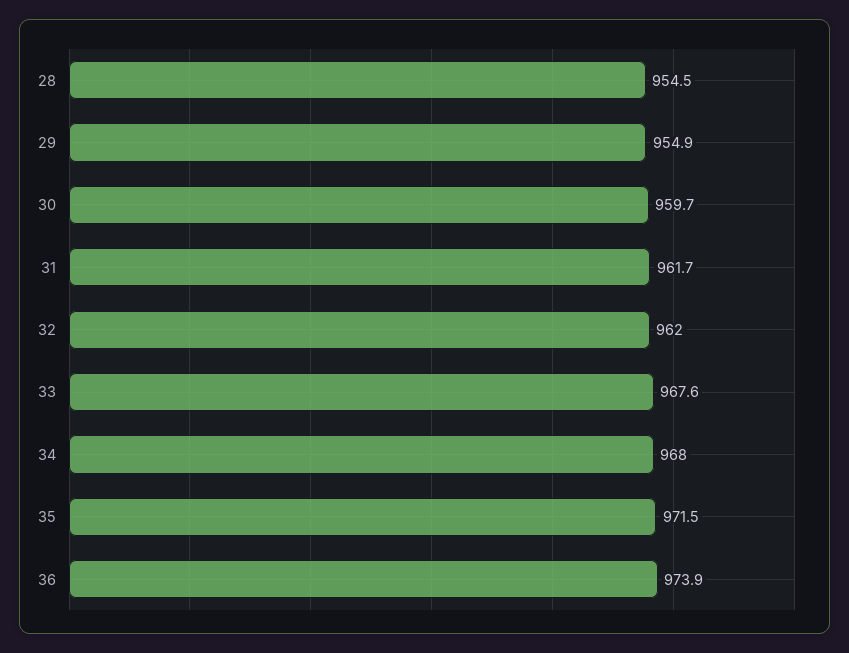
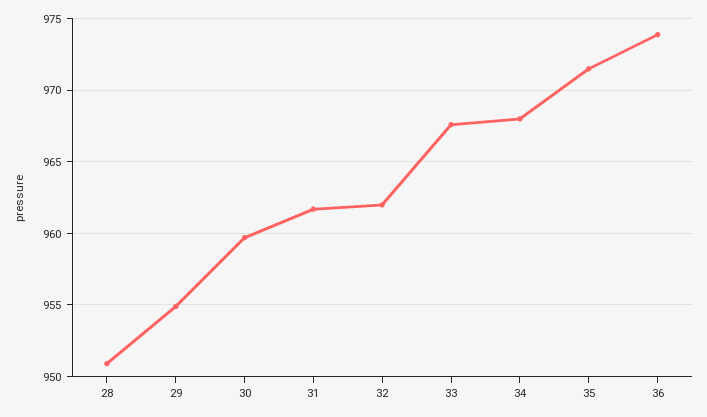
28: 954.5 -> 951

